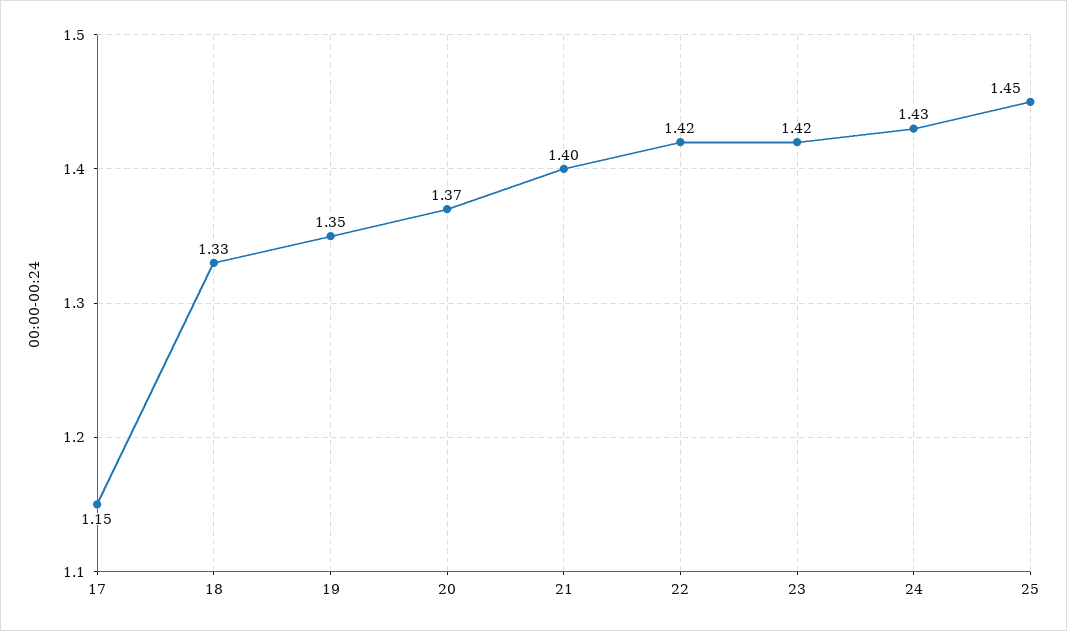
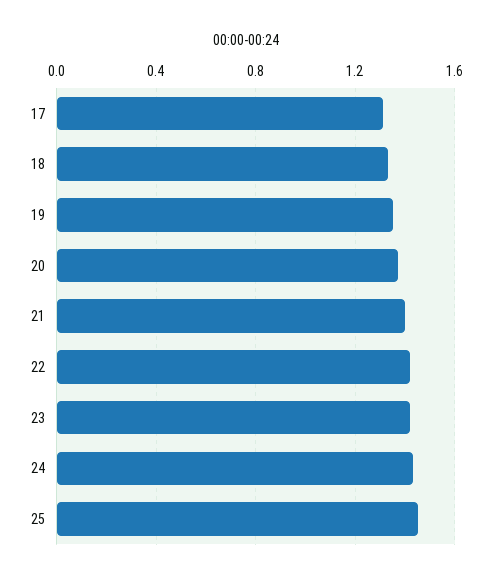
17: 1.15 -> 1.3

